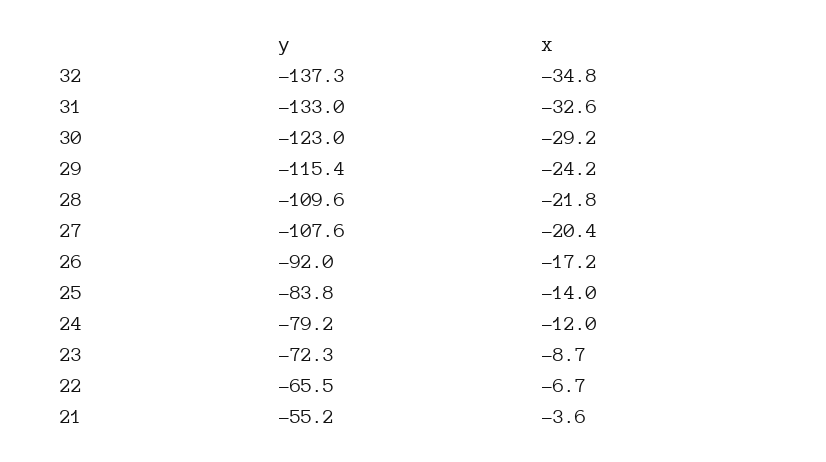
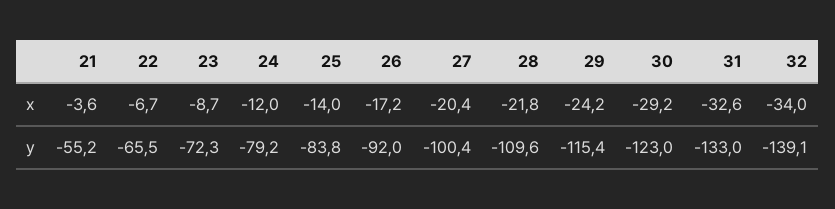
y, 32: -137.3 -> -139.1
x, 32: -34.8 -> -34
y, 27: -107.6 -> -100.4

